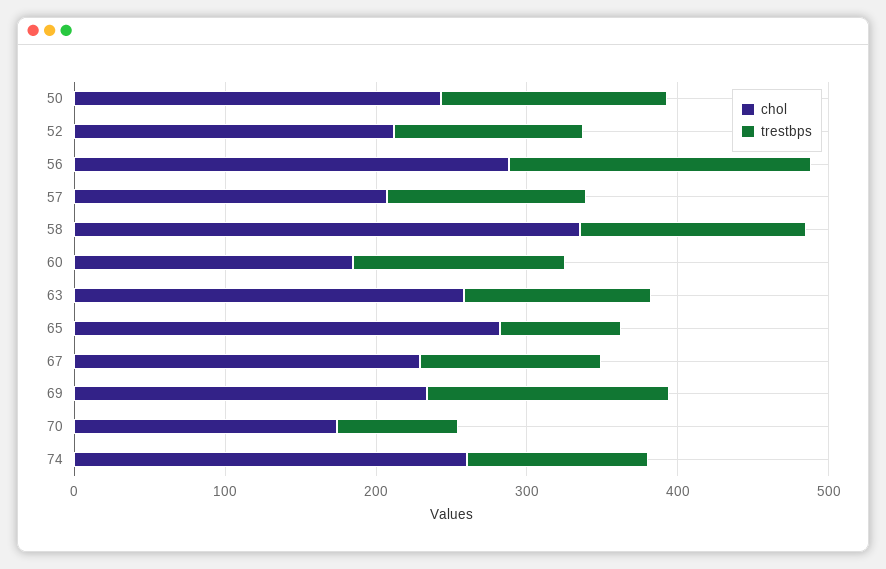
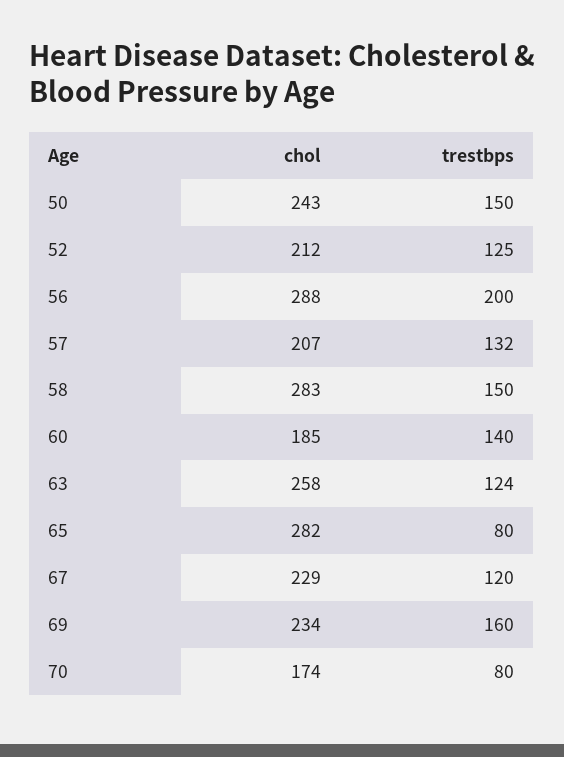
chol, 58: 340 -> 283
chol, 74: 260 -> none
trestbps, 74: 120 -> none

